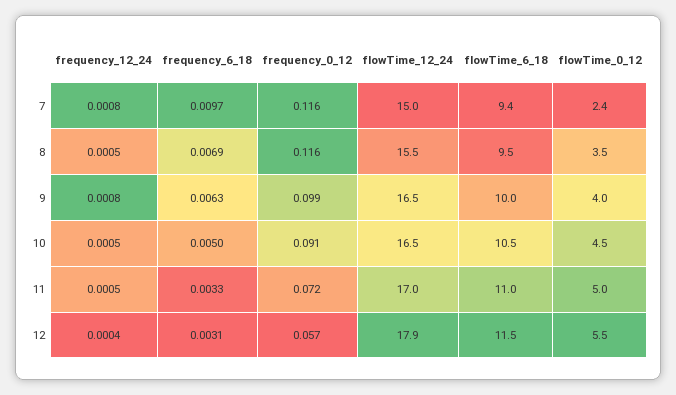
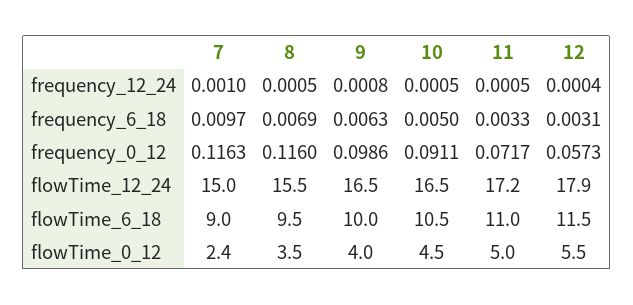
frequency_12_24, 7: 0.0008 -> 0.001
flowTime_6_18, 7: 9.4 -> 9
flowTime_12_24, 11: 17 -> 17.2

